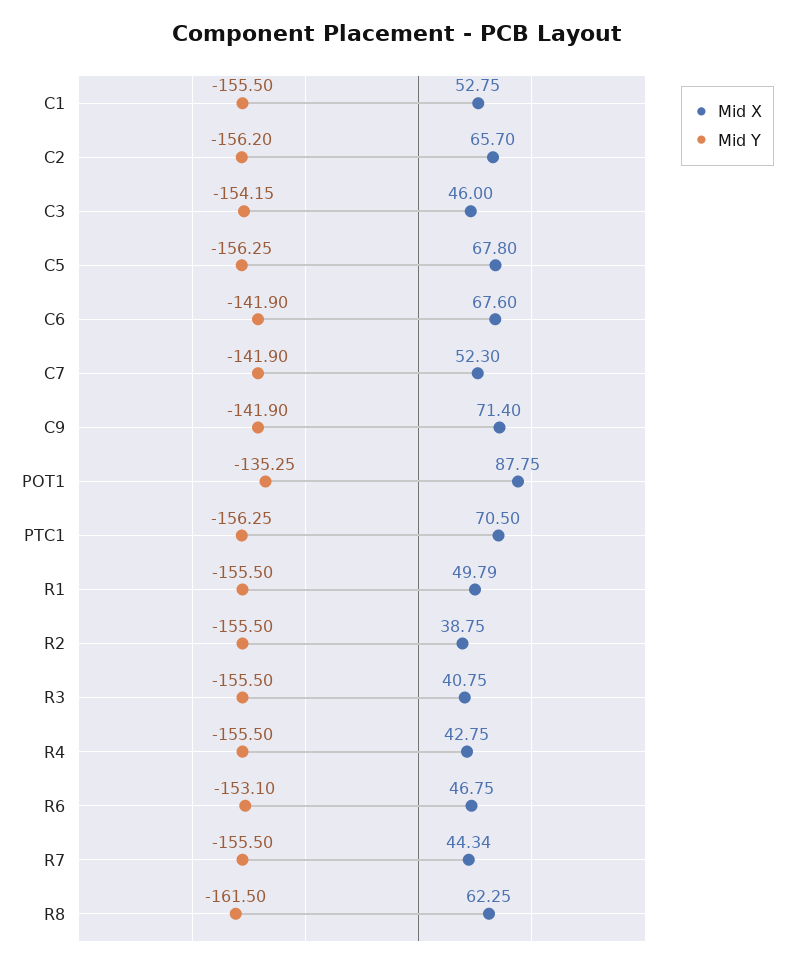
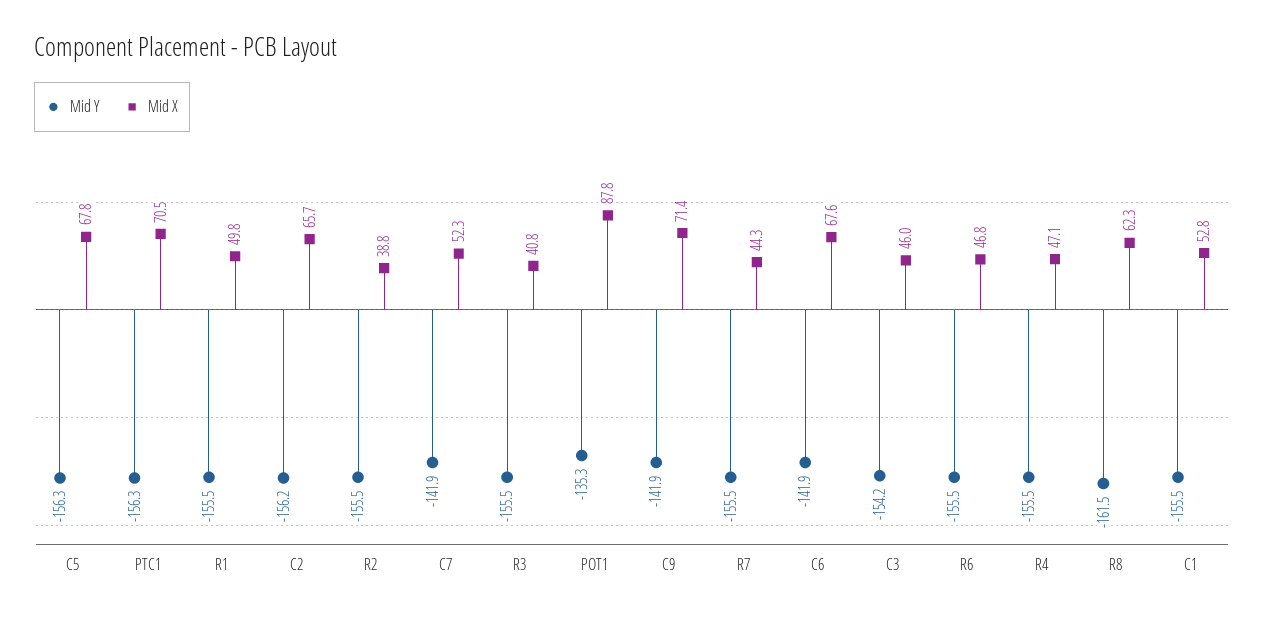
Mid X, R4: 42.75 -> 47.1
Mid Y, R6: -153.1 -> -155.5

